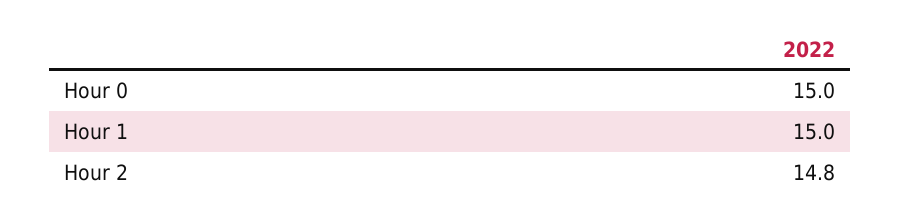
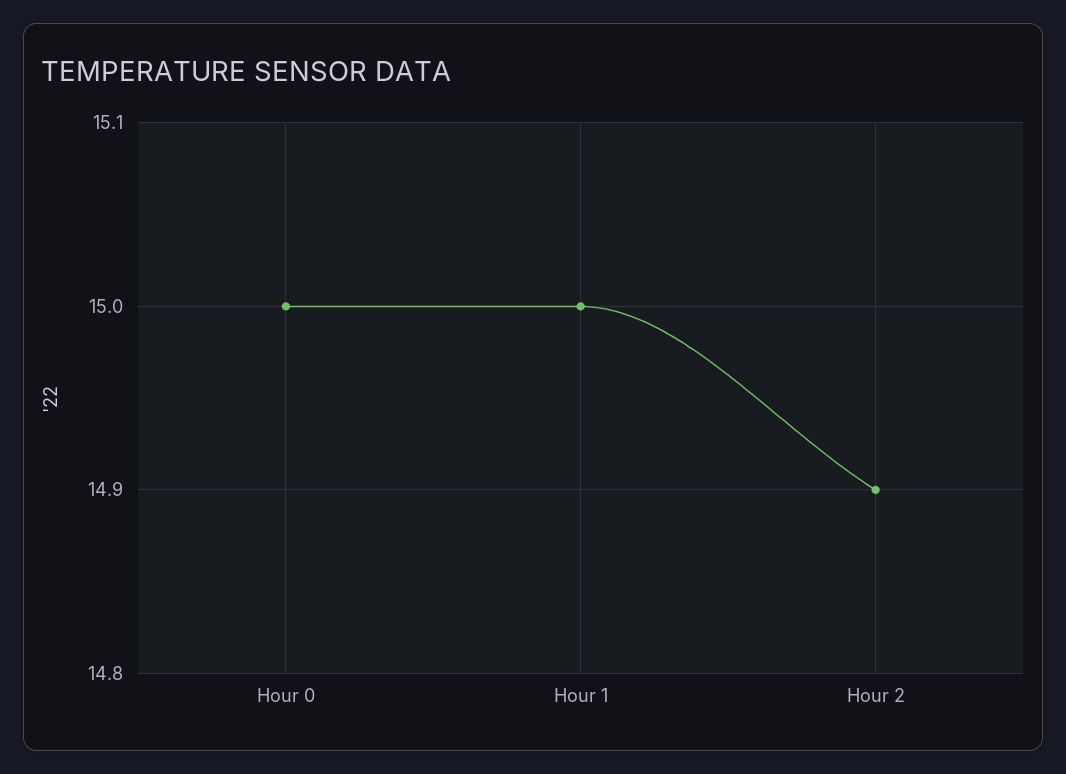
Hour 2: 14.8 -> 14.9

